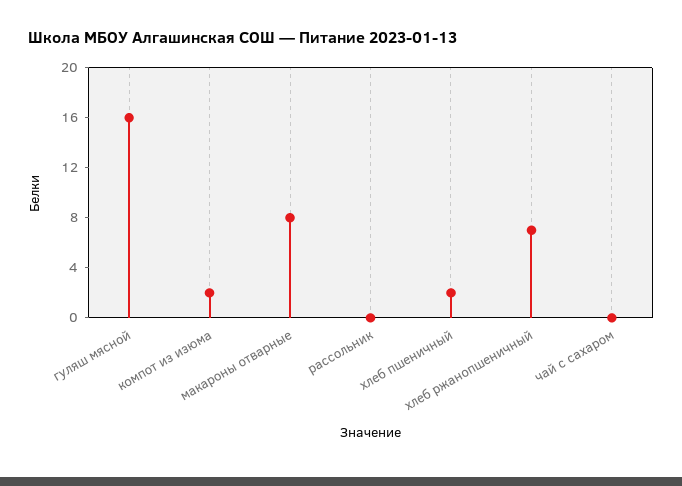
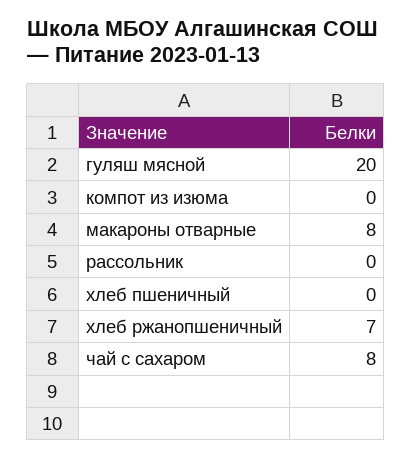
гуляш мясной: 16 -> 20
компот из изюма: 2 -> 0
хлеб пшеничный: 2 -> 0
чай с сахаром: 0 -> 8

